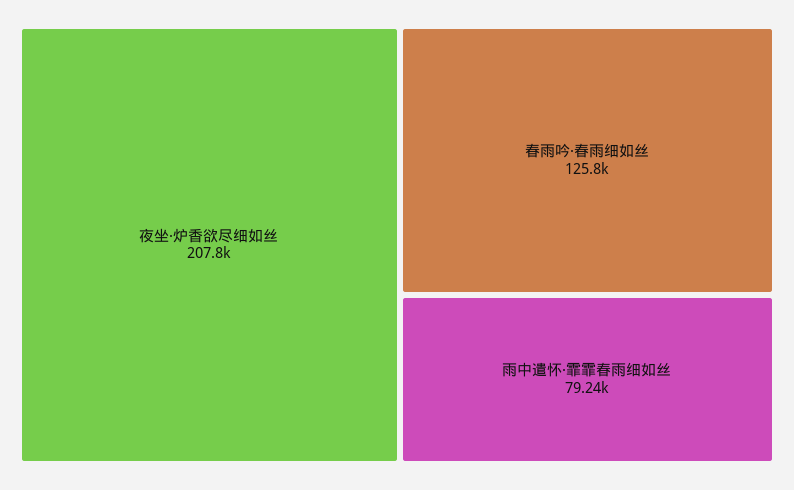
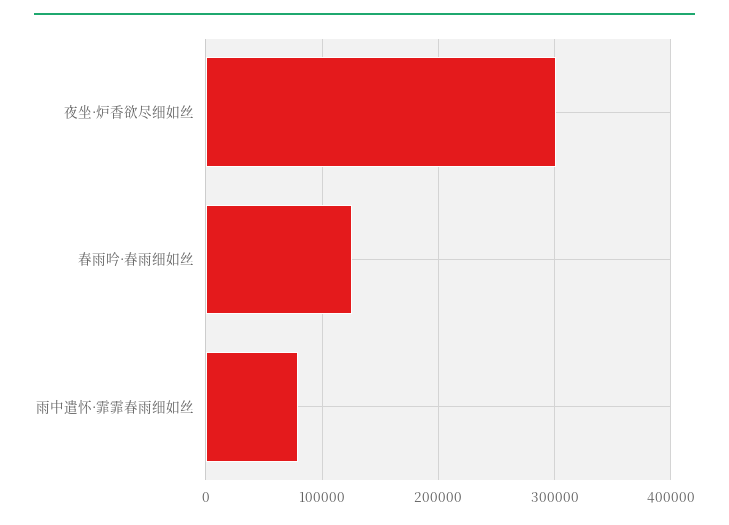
夜坐·炉香欲尽细如丝: 207800 -> 300000

